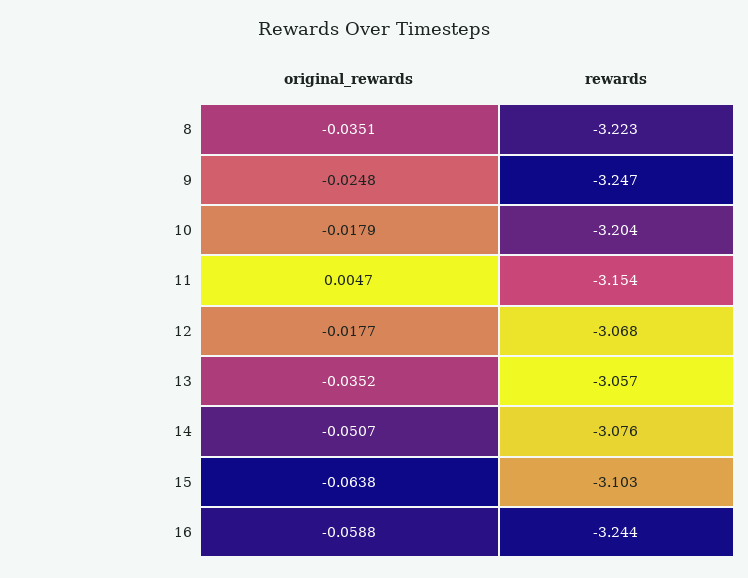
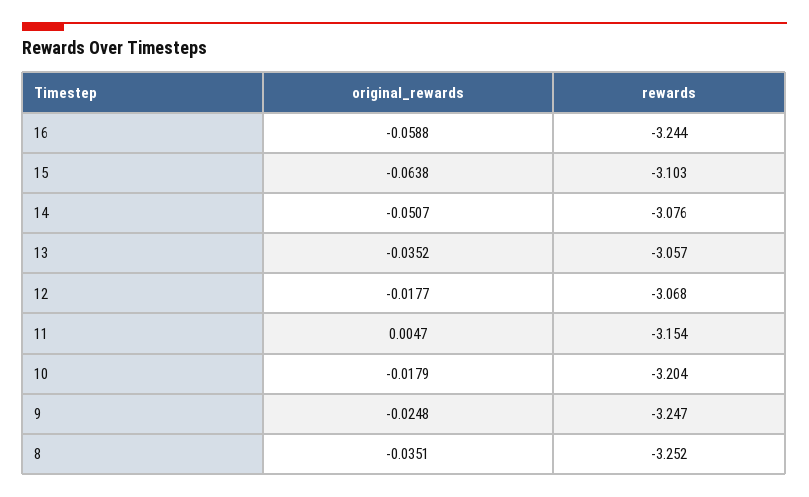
rewards, 8: -3.223 -> -3.252

